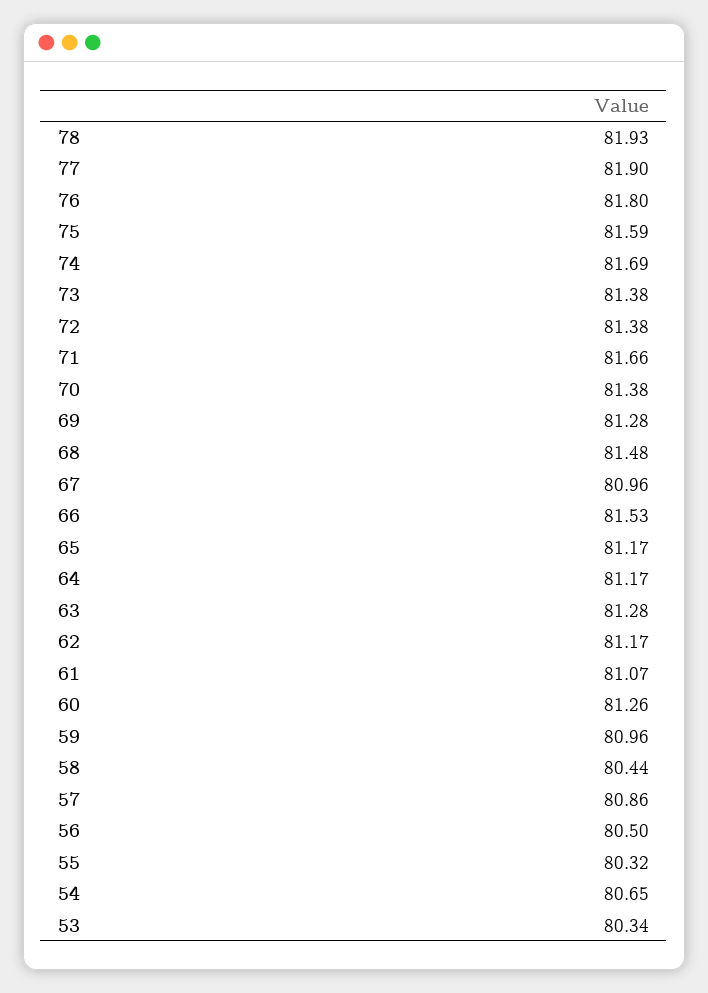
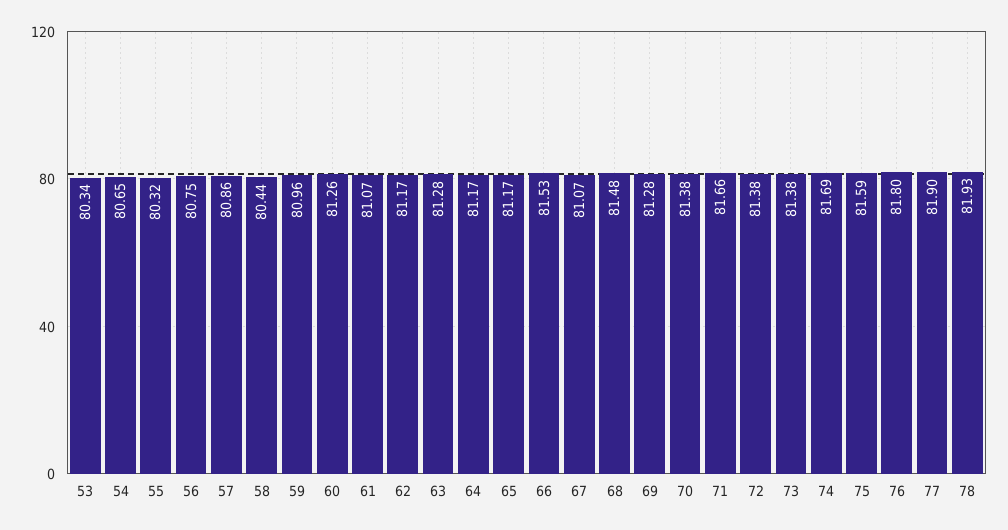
67: 80.96 -> 81.07
56: 80.5 -> 80.75

